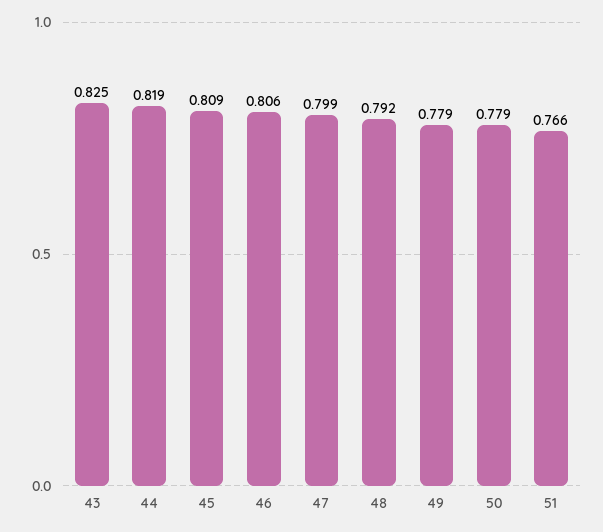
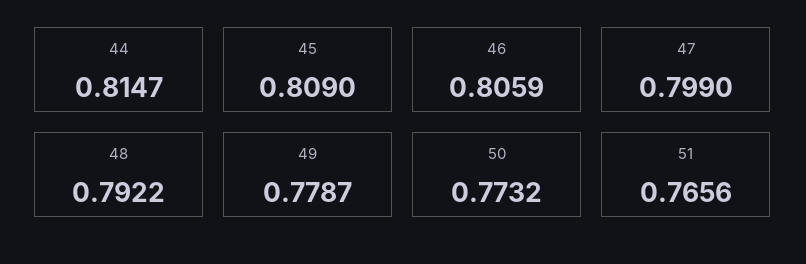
43: 0.825 -> none
44: 0.819 -> 0.8147
50: 0.779 -> 0.7732

